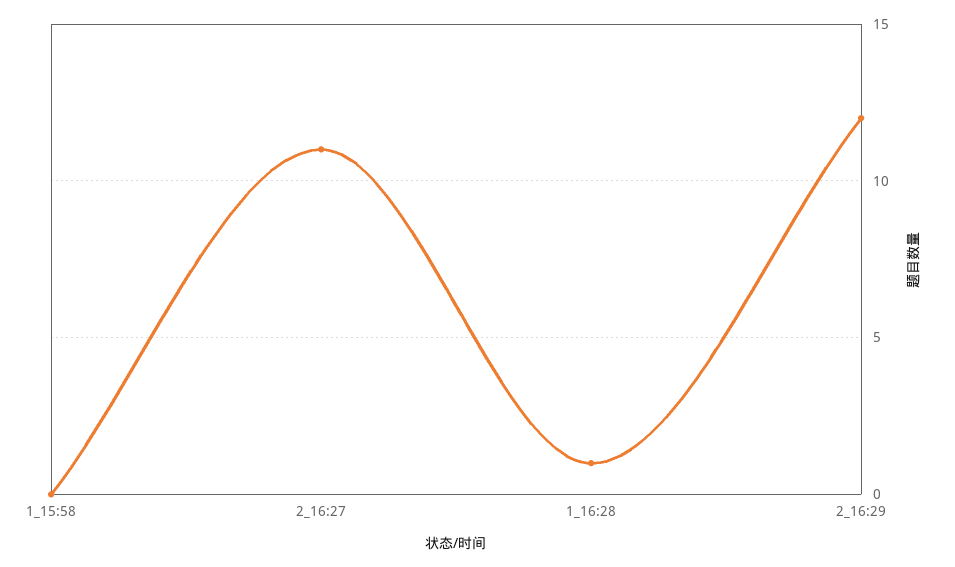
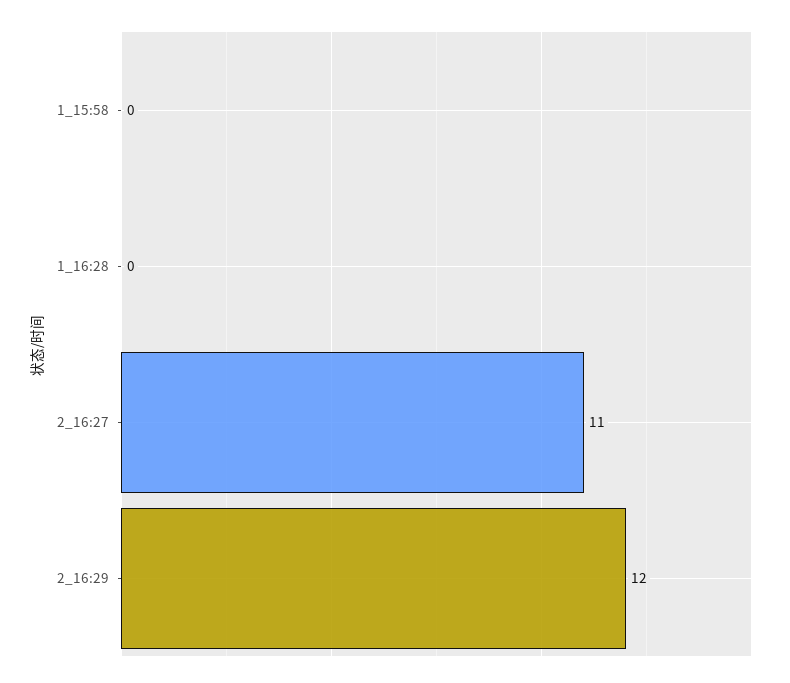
1_16:28: 1 -> 0

